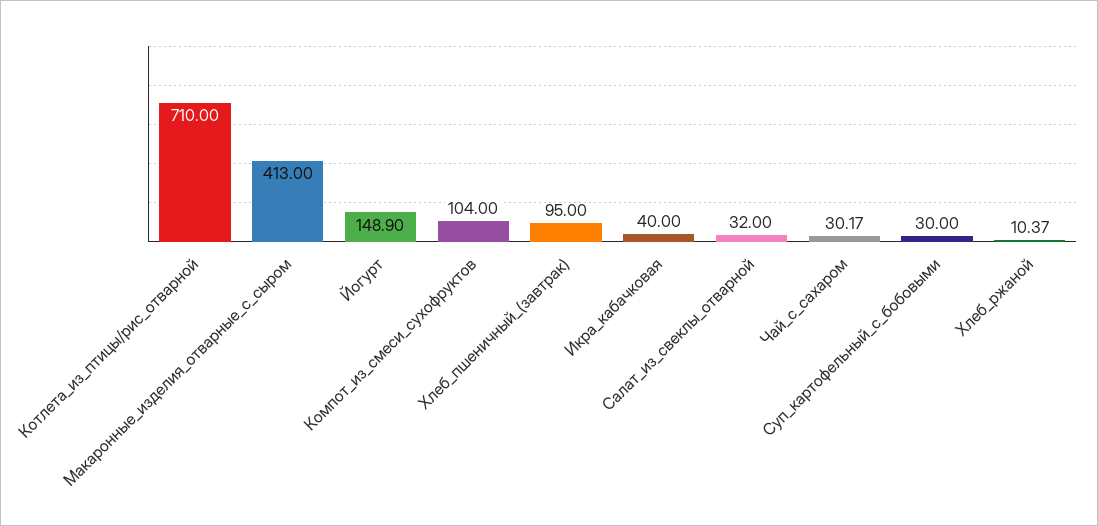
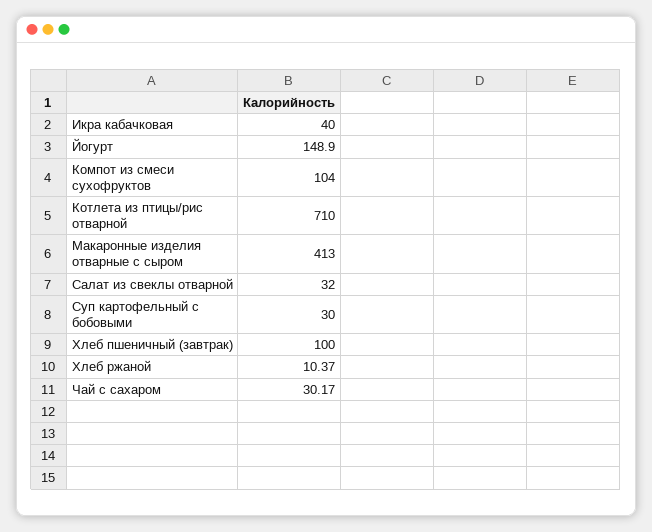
Хлеб_пшеничный_(завтрак): 95 -> 100

